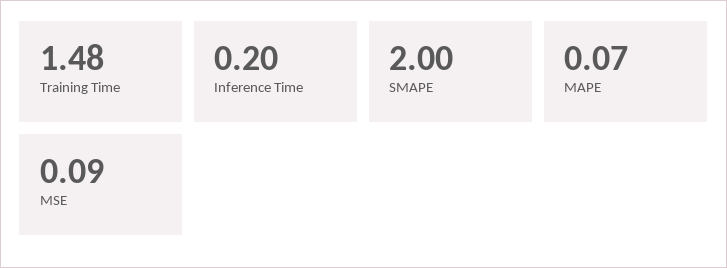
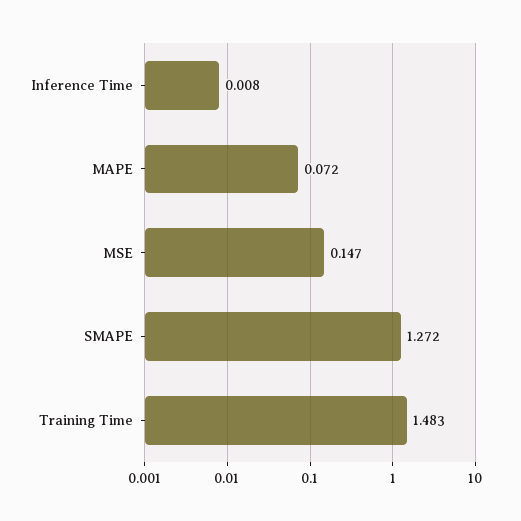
Inference Time: 0.2 -> 0.008
SMAPE: 2 -> 1.272
MSE: 0.09 -> 0.147

